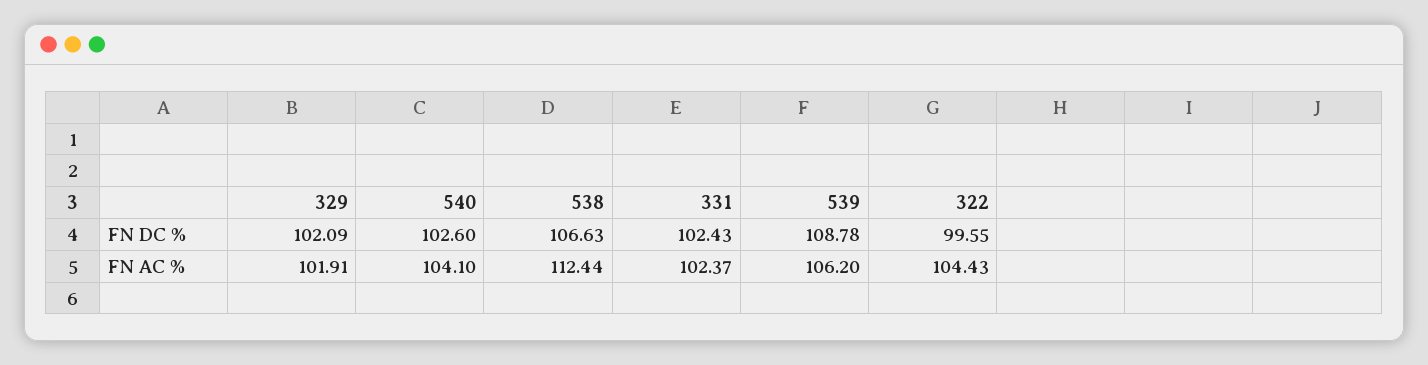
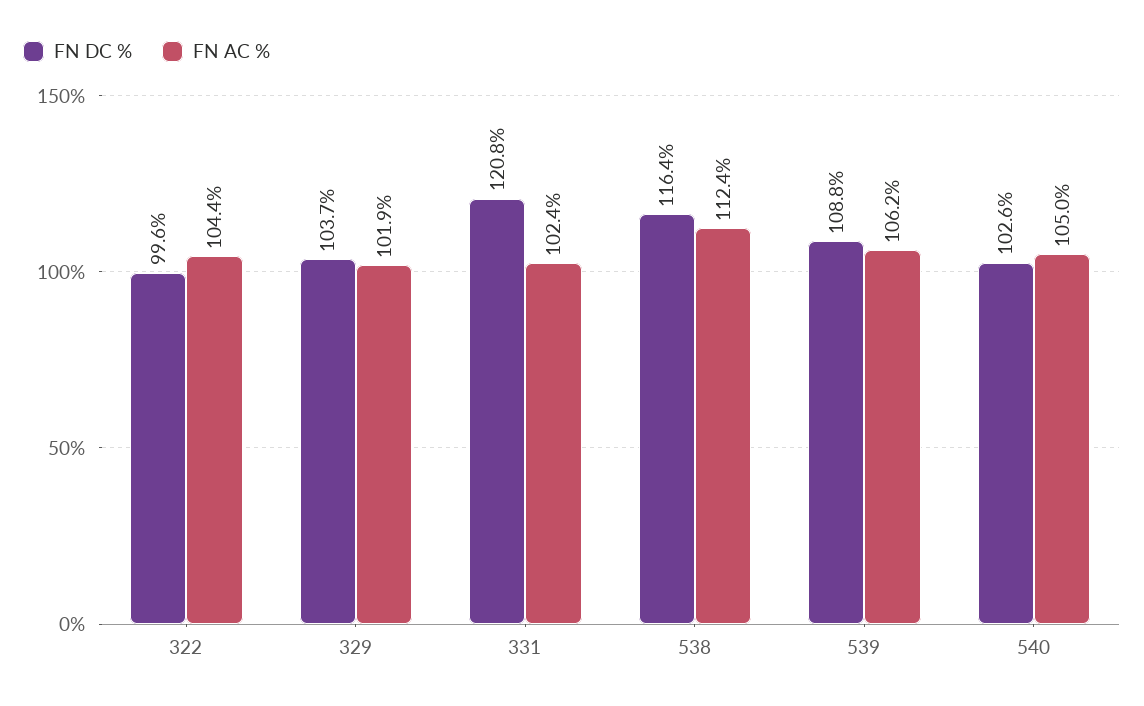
FN DC %, 329: 102.09 -> 103.7
FN DC %, 538: 106.63 -> 116.4
FN DC %, 331: 102.43 -> 120.8
FN AC %, 540: 104.1 -> 105

